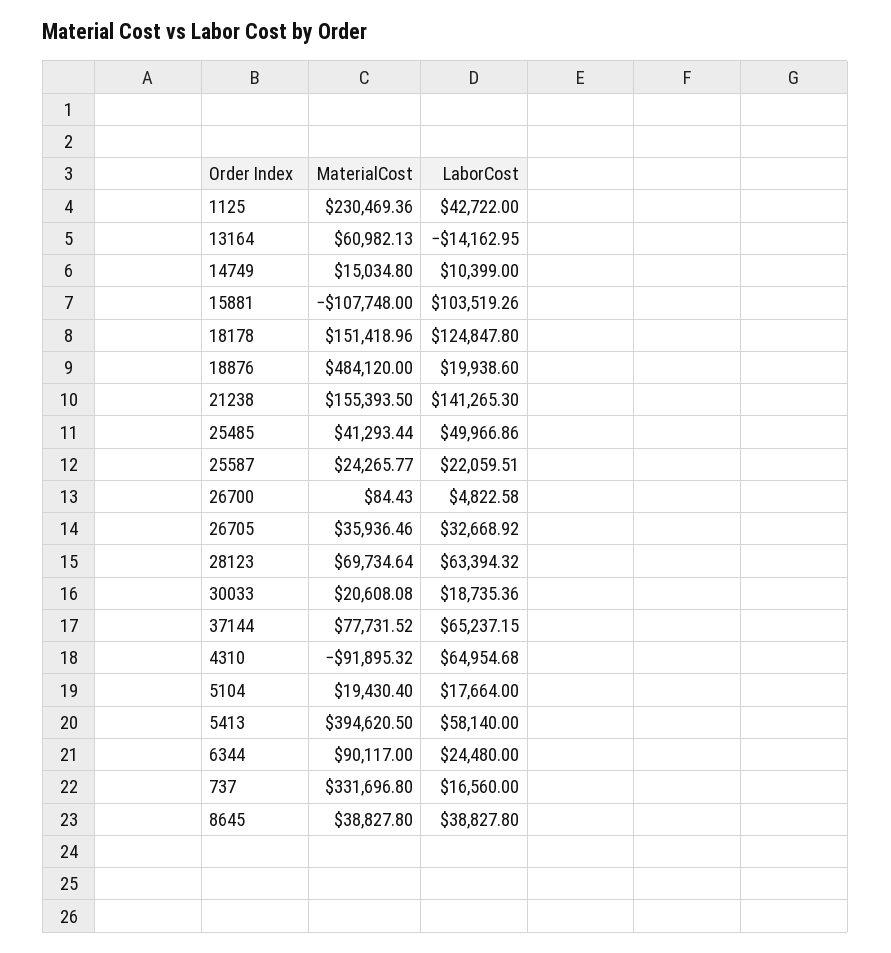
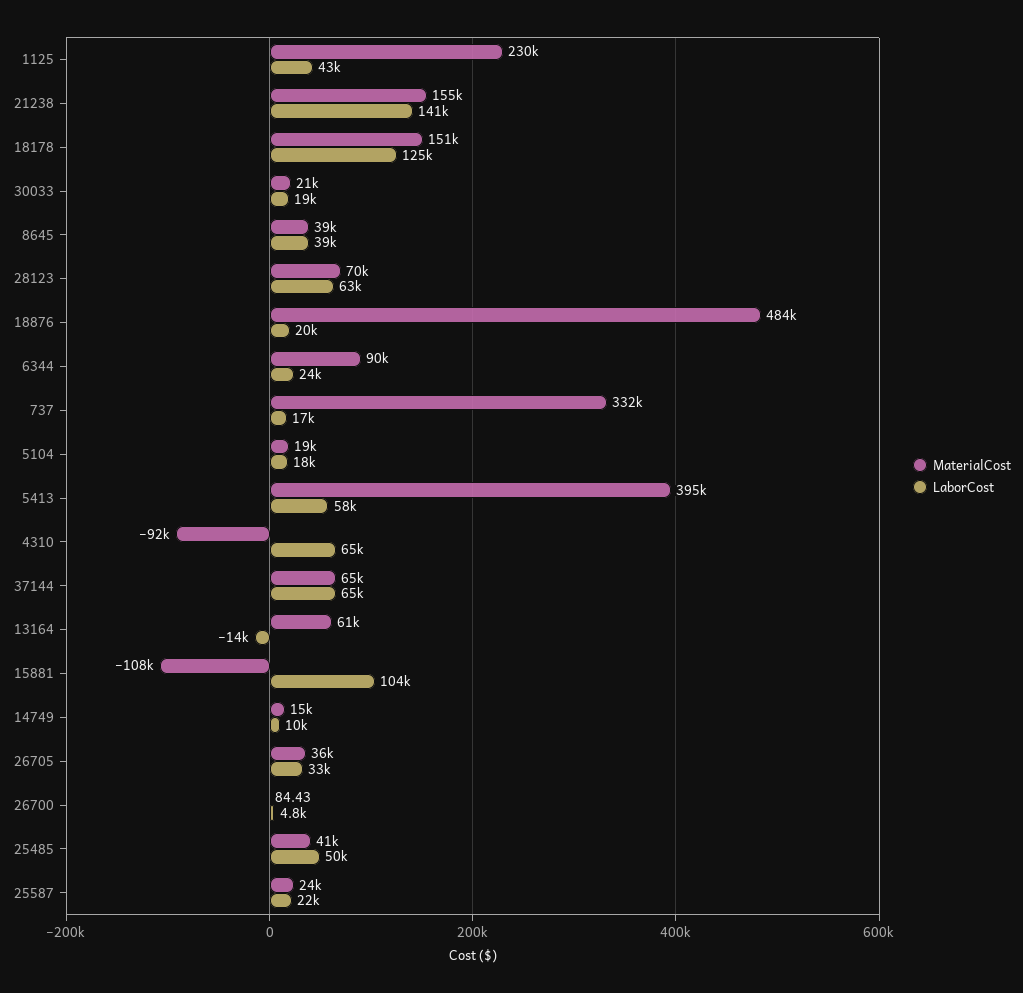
MaterialCost, 37144: 77731.52 -> 65000

